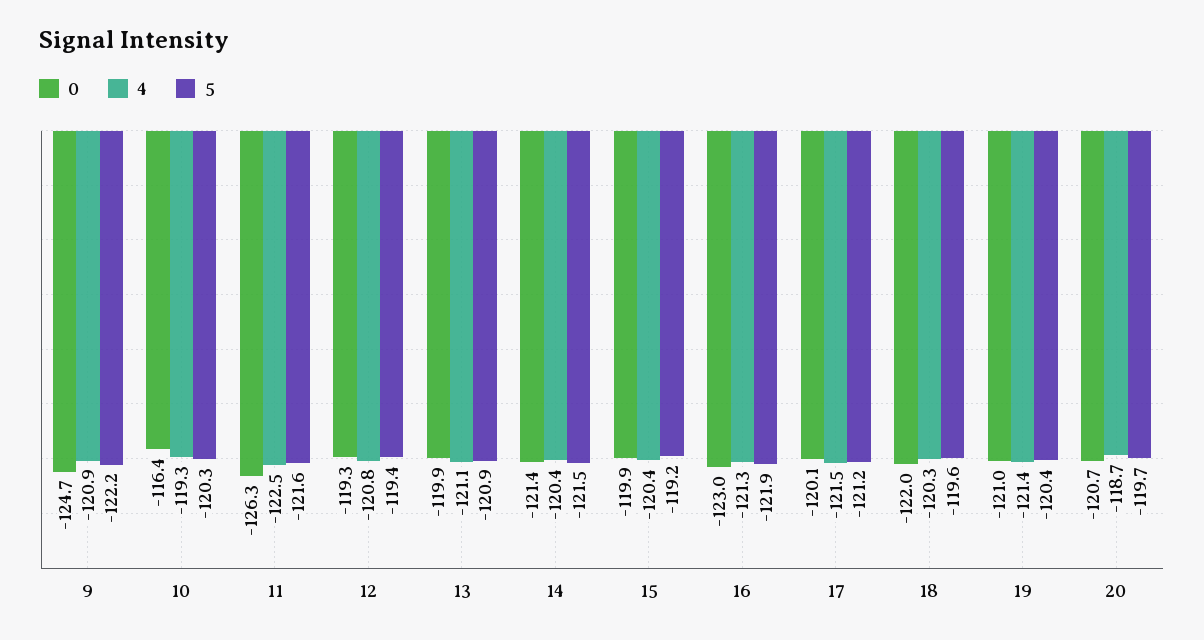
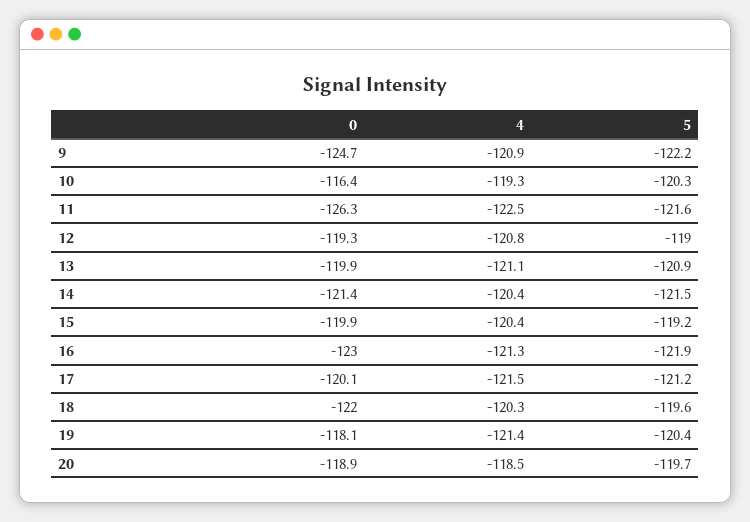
5, 12: -119.4 -> -119
0, 19: -121 -> -118.1
0, 20: -120.7 -> -118.9
4, 20: -118.7 -> -118.5

